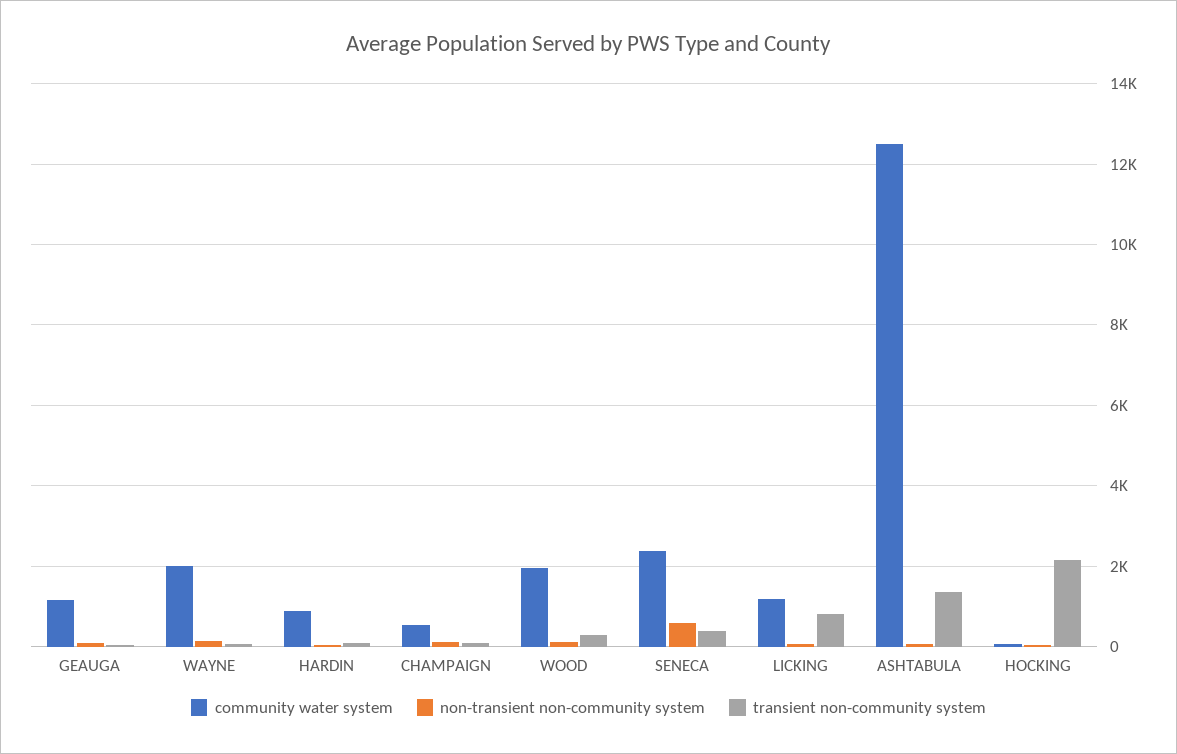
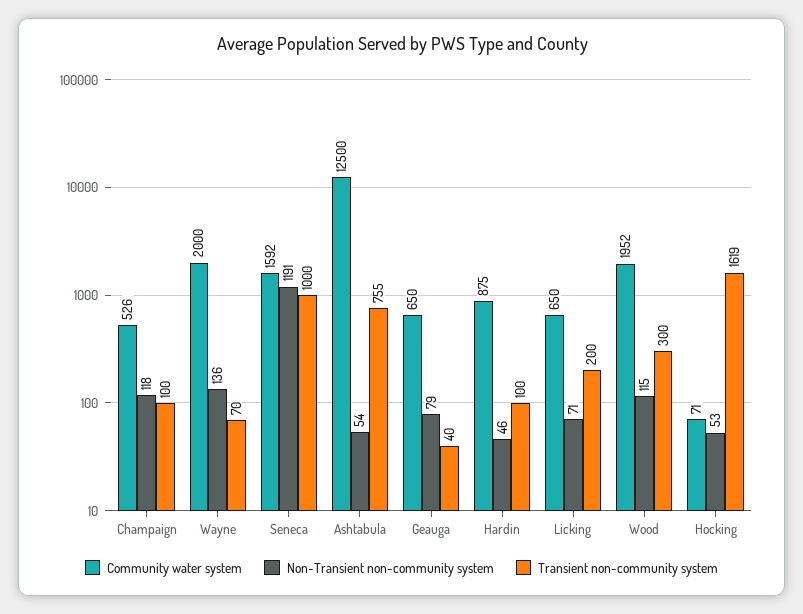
community water system, GEAUGA: 1200 -> 650
community water system, SENECA: 2400 -> 1592
non-transient non-community system, SENECA: 600 -> 1191
transient non-community system, SENECA: 400 -> 1000
community water system, LICKING: 1200 -> 650
transient non-community system, LICKING: 800 -> 200
transient non-community system, ASHTABULA: 1400 -> 755
transient non-community system, HOCKING: 2200 -> 1619

